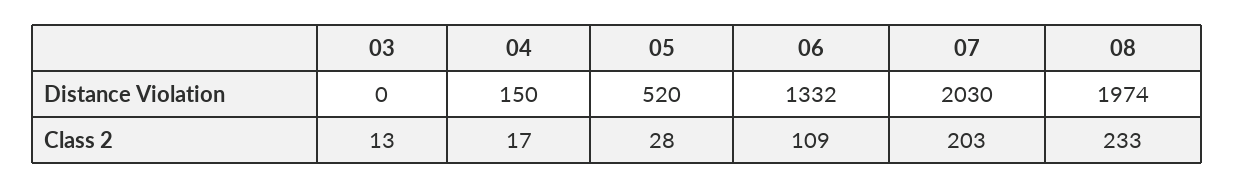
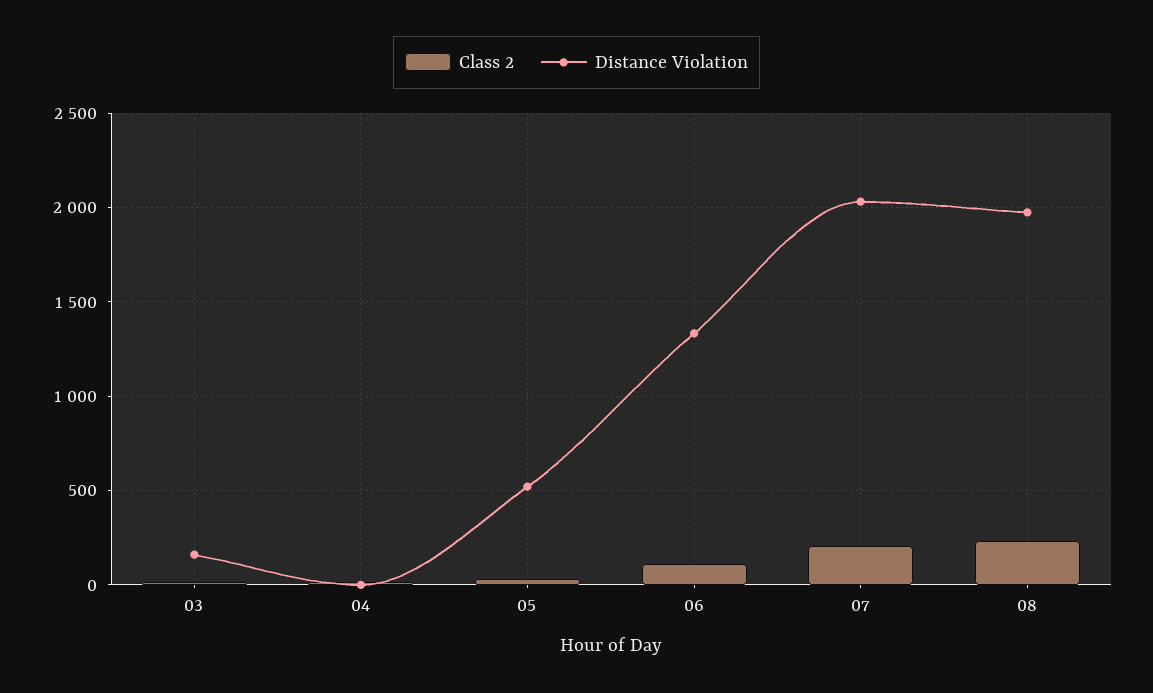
Distance Violation, 03: 0 -> 150
Distance Violation, 04: 150 -> 0

